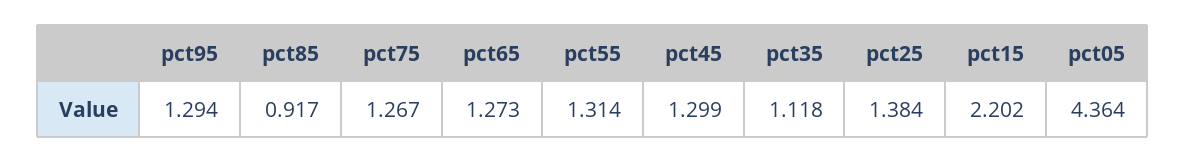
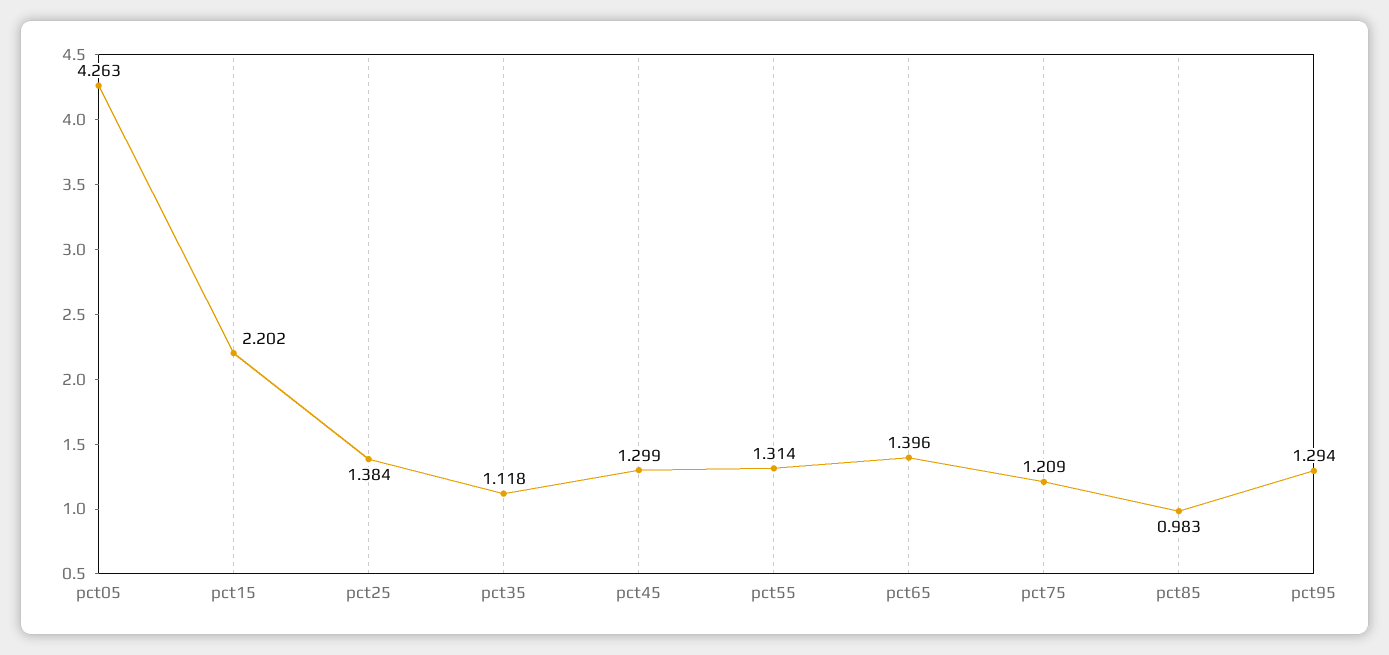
pct85: 0.917 -> 0.983
pct75: 1.267 -> 1.209
pct65: 1.273 -> 1.396
pct05: 4.364 -> 4.263

